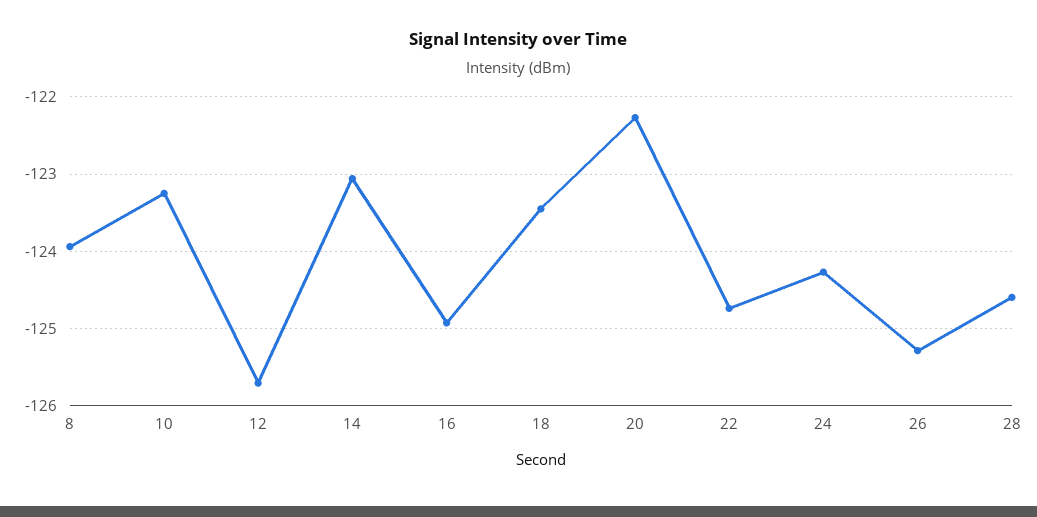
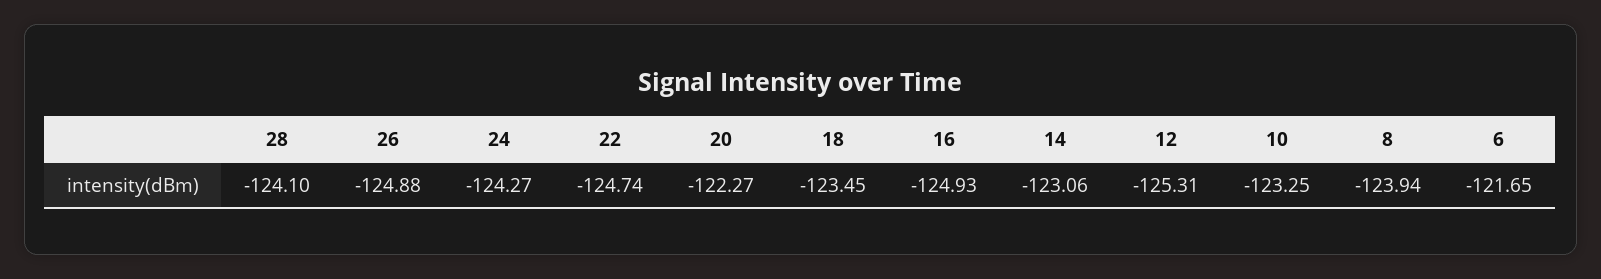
12: -125.7 -> -125.31
26: -125.3 -> -124.88
28: -124.6 -> -124.1
6: none -> -121.65

